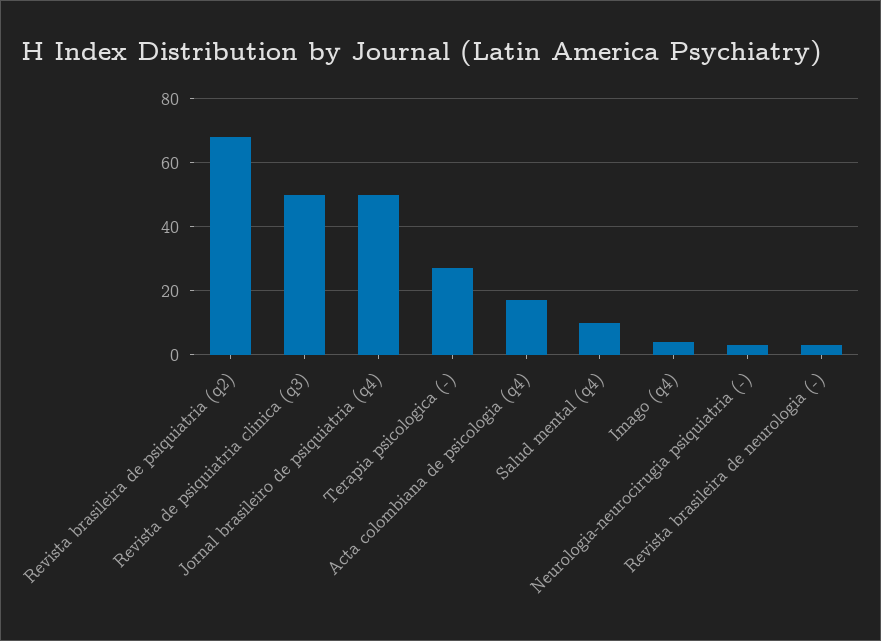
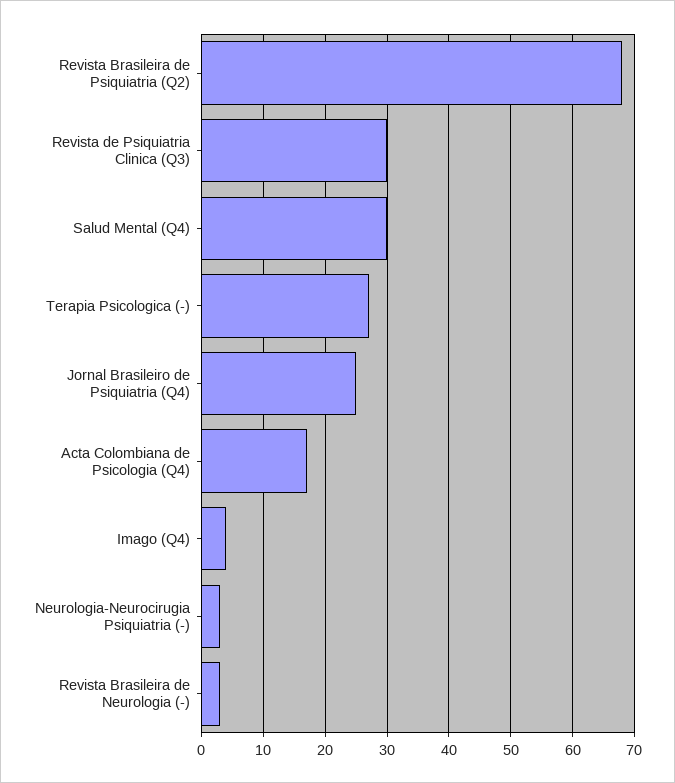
Revista de psiquiatria clinica (q3): 50 -> 30
Jornal brasileiro de psiquiatria (q4): 50 -> 25
Salud mental (q4): 10 -> 30

